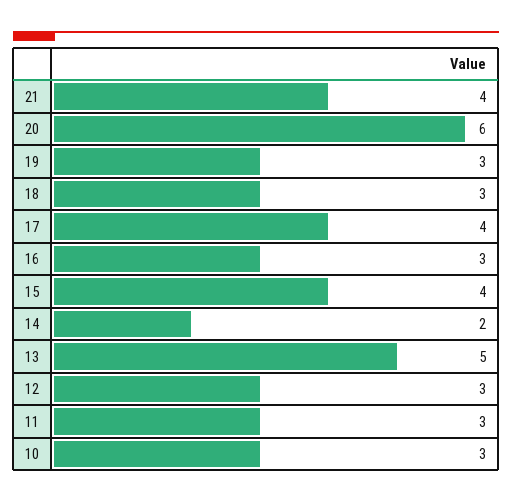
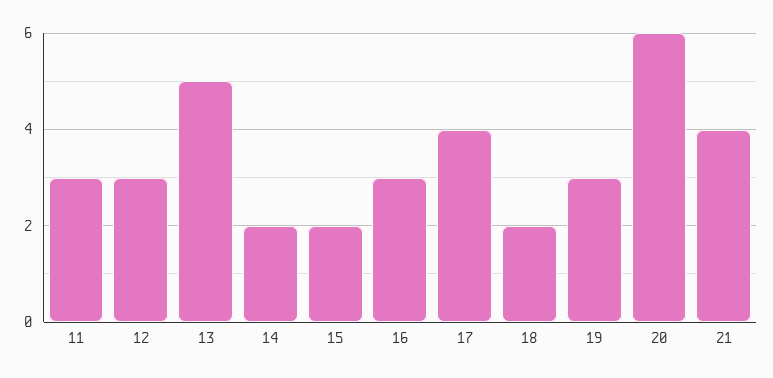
18: 3 -> 2
15: 4 -> 2
10: 3 -> none

